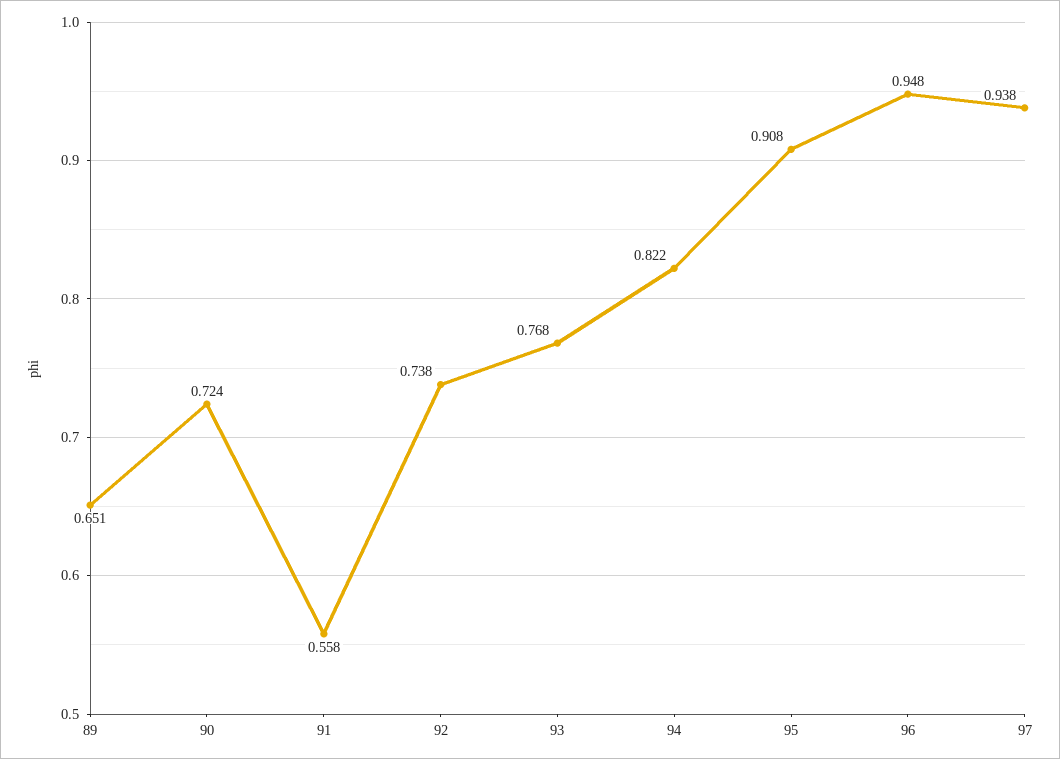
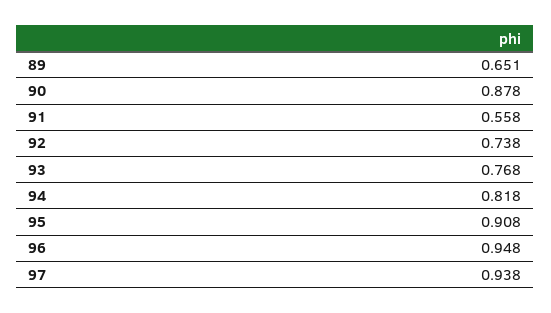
90: 0.724 -> 0.878
94: 0.822 -> 0.818

